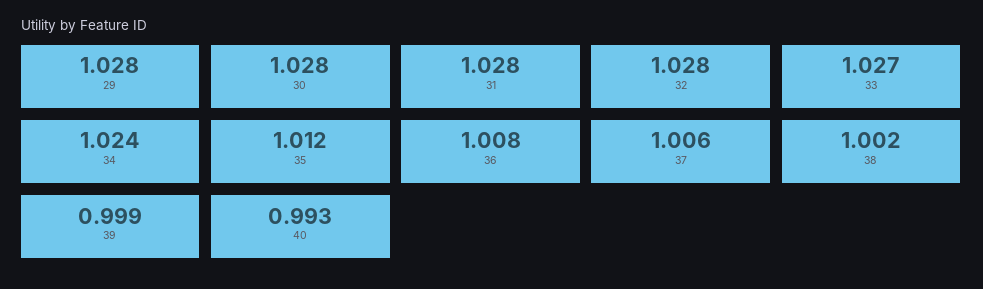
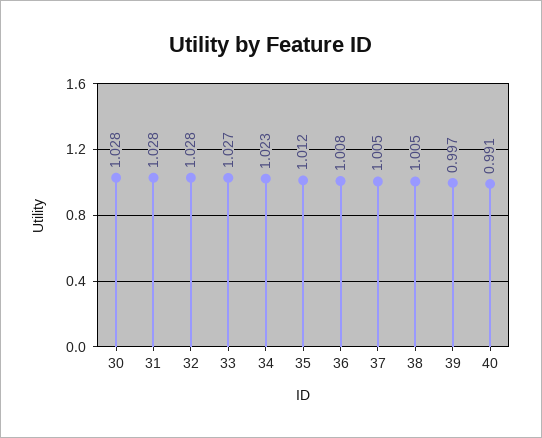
29: 1.028 -> none
34: 1.024 -> 1.023
37: 1.006 -> 1.005
38: 1.002 -> 1.005
39: 0.999 -> 0.997
40: 0.993 -> 0.991

